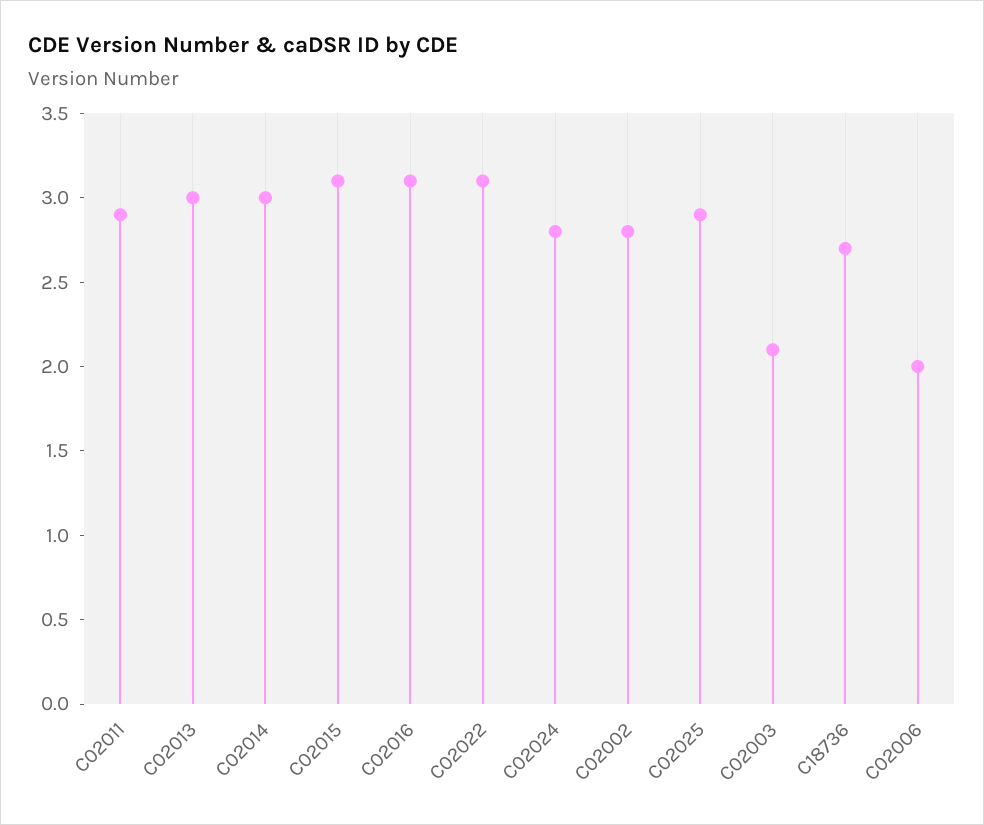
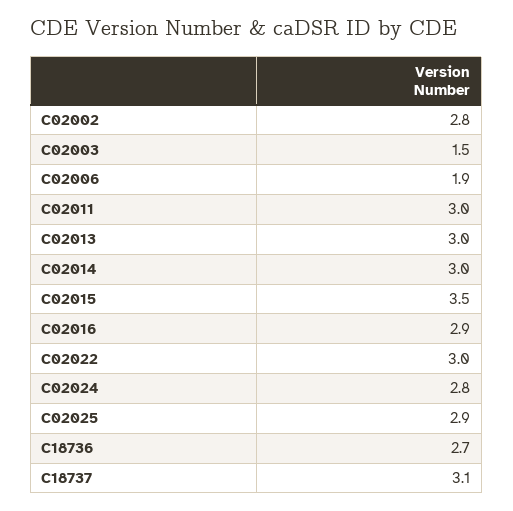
C02011: 2.9 -> 3
C02015: 3.1 -> 3.5
C02016: 3.1 -> 2.9
C02022: 3.1 -> 3
C02003: 2.1 -> 1.5
C02006: 2 -> 1.9
C18737: none -> 3.1

